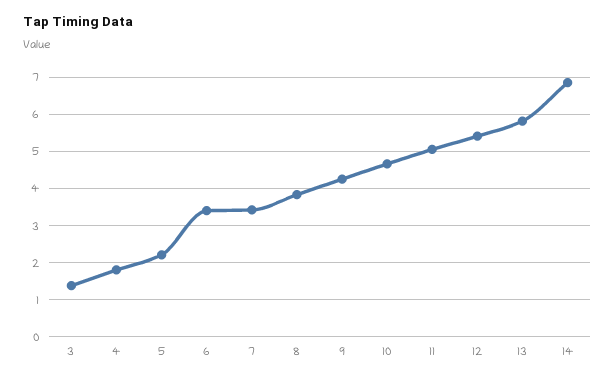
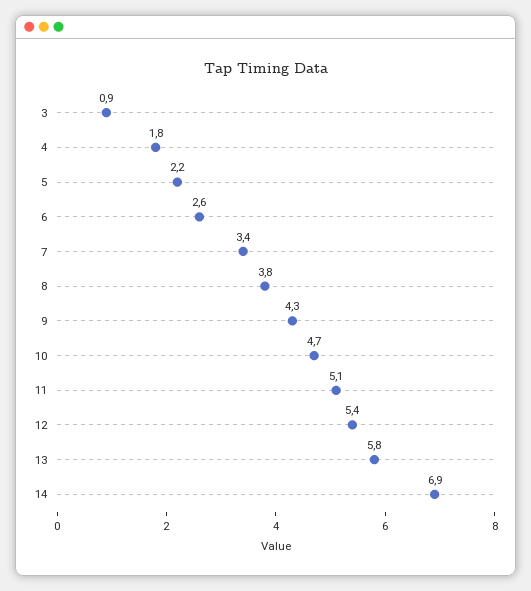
3: 1.4 -> 0.9
6: 3.4 -> 2.6

